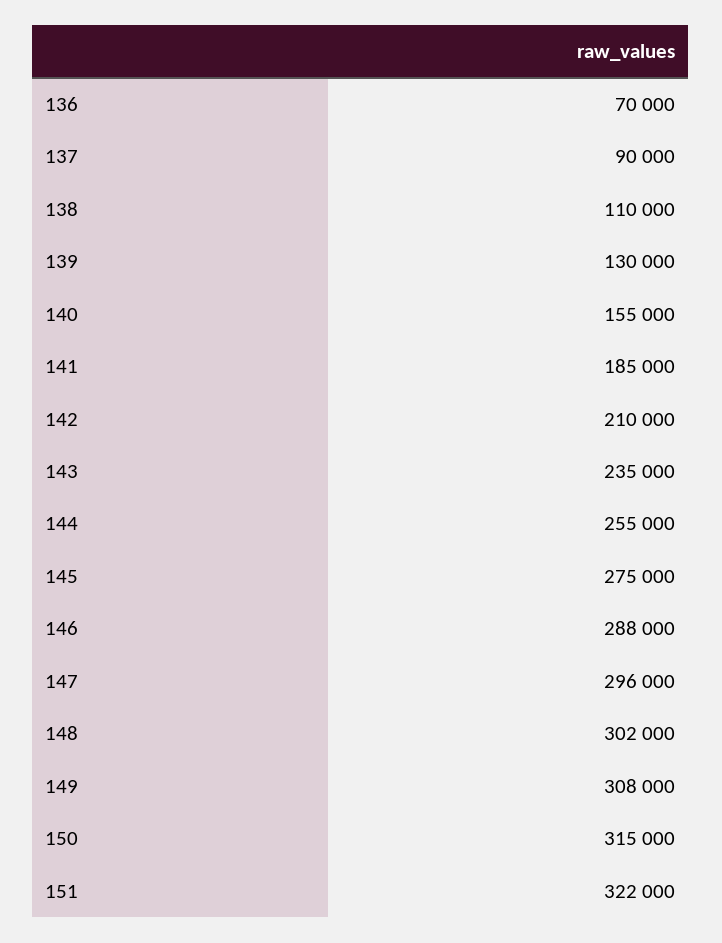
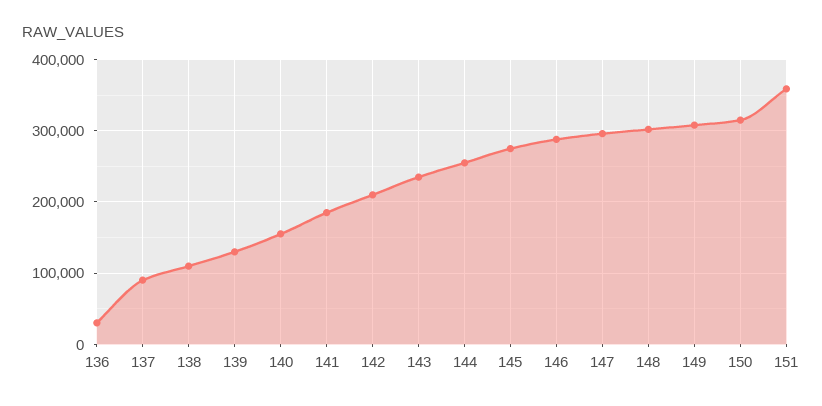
136: 70000 -> 30000
151: 322000 -> 360000

